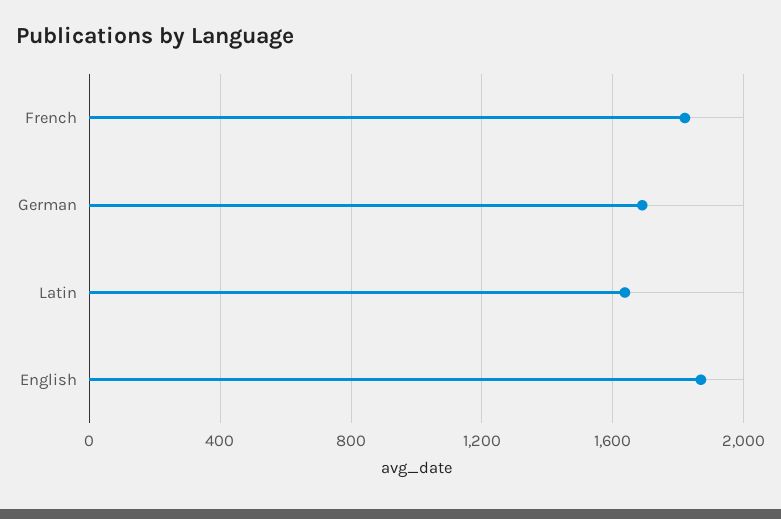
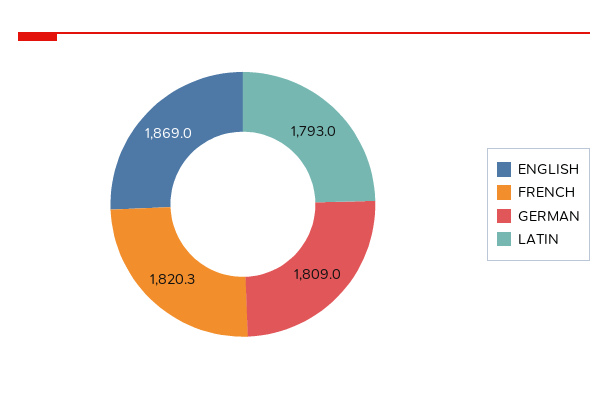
German: 1700 -> 1809
Latin: 1650 -> 1793

